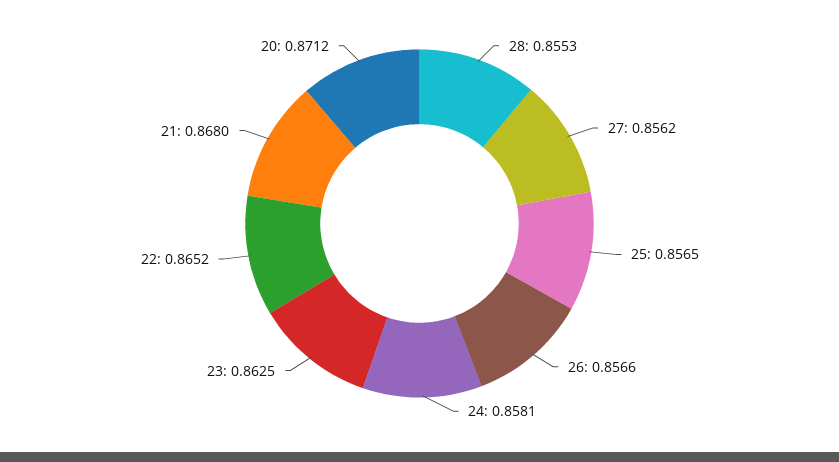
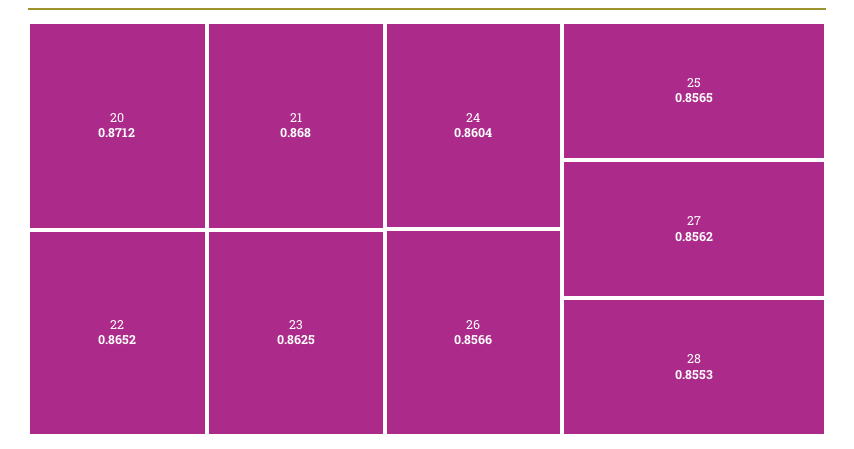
24: 0.8581 -> 0.8604

